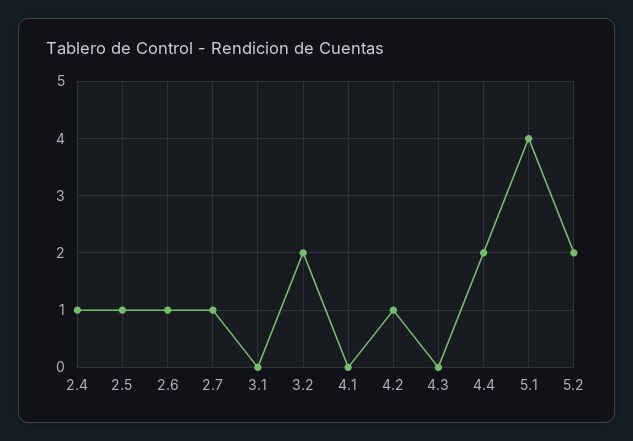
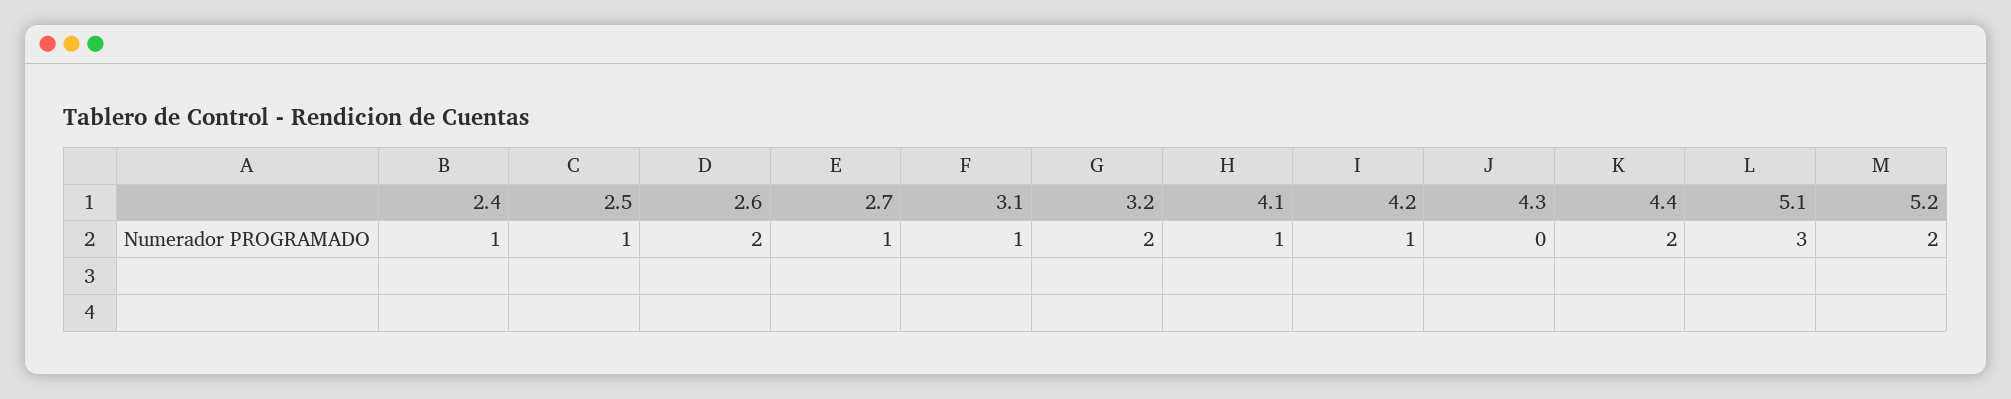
2.6: 1 -> 2
3.1: 0 -> 1
4.1: 0 -> 1
5.1: 4 -> 3

